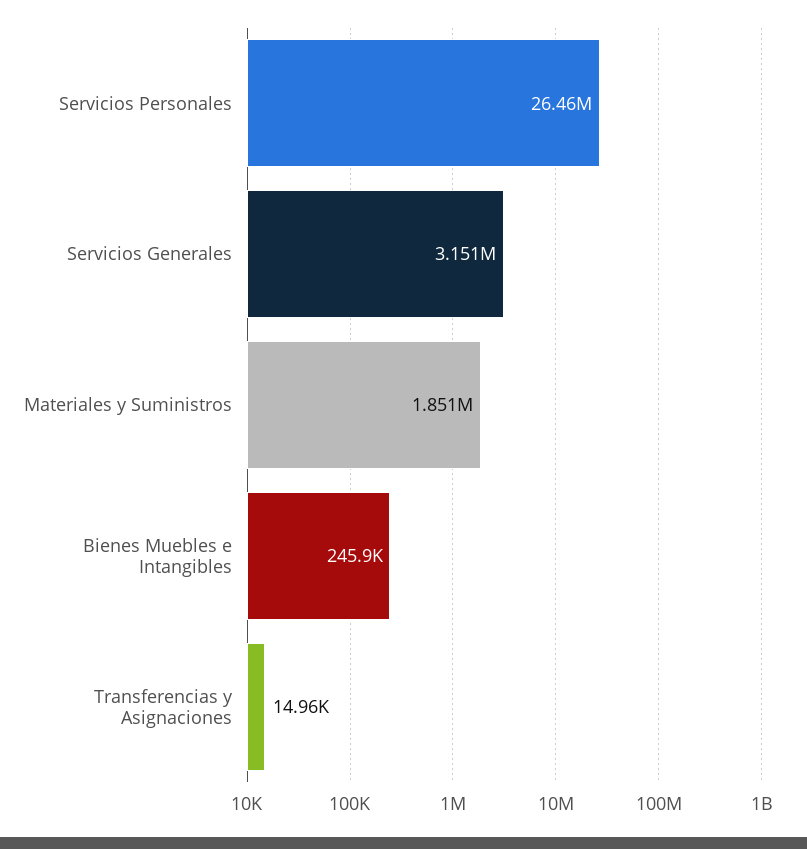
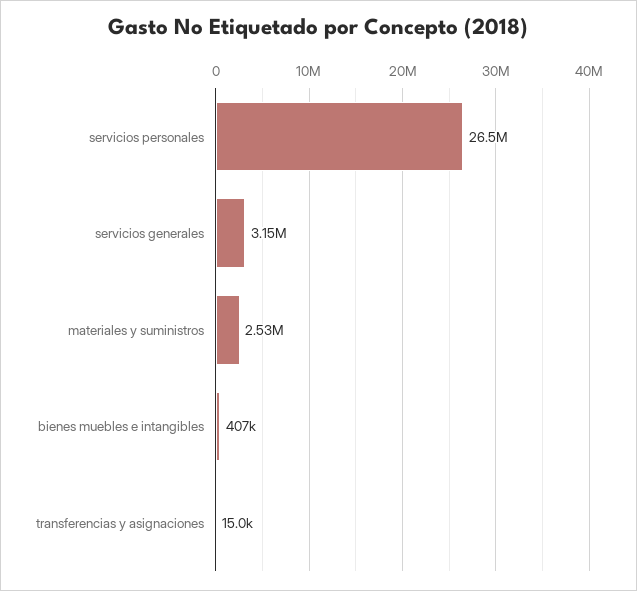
Materiales y Suministros: 1851000 -> 2530000
Bienes Muebles e Intangibles: 245900 -> 407000

